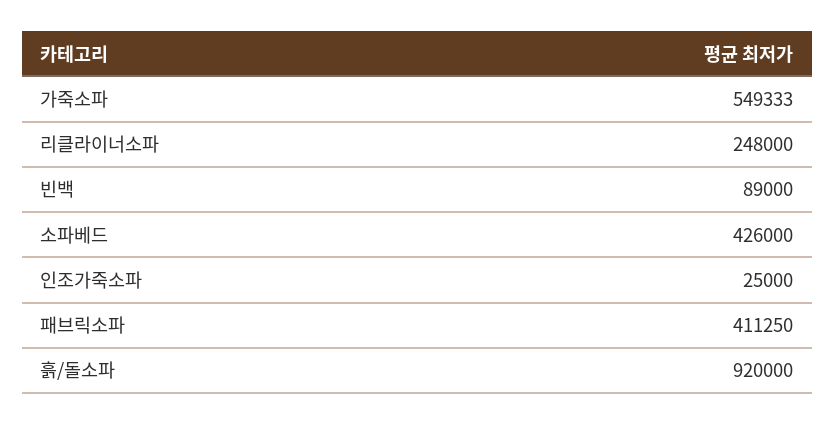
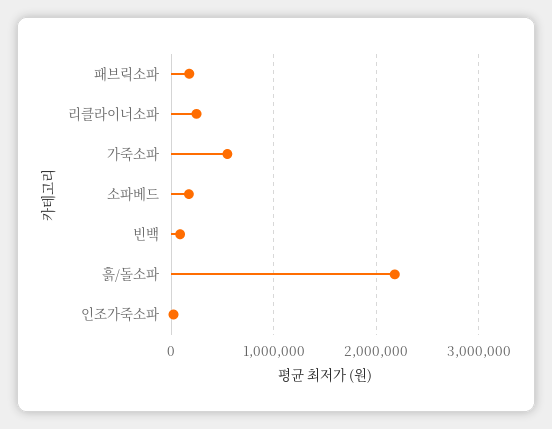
소파베드: 426000 -> 200000
패브릭소파: 411250 -> 200000
흙/돌소파: 920000 -> 2200000

